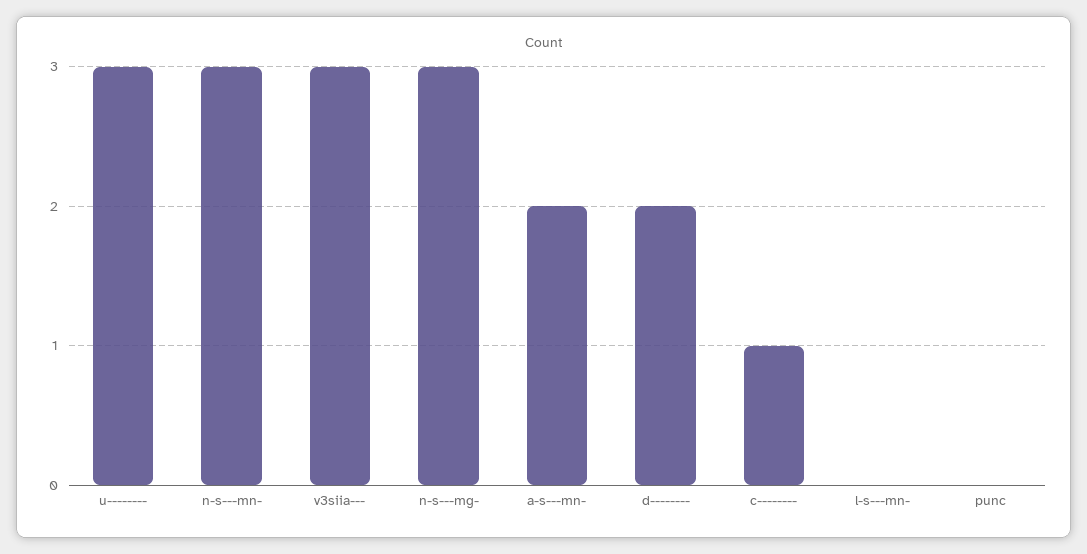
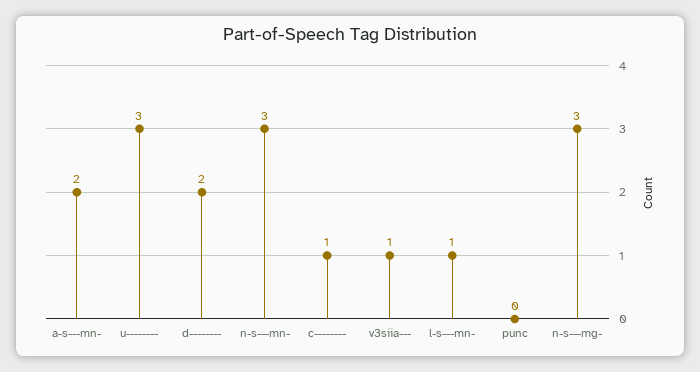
v3siia---: 3 -> 1
l-s---mn-: 0 -> 1

